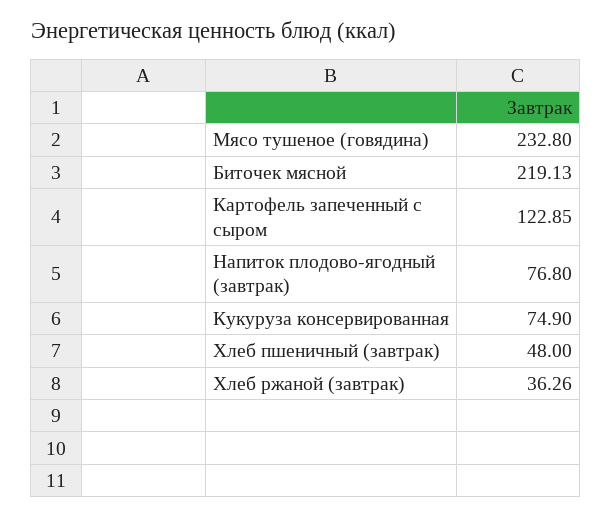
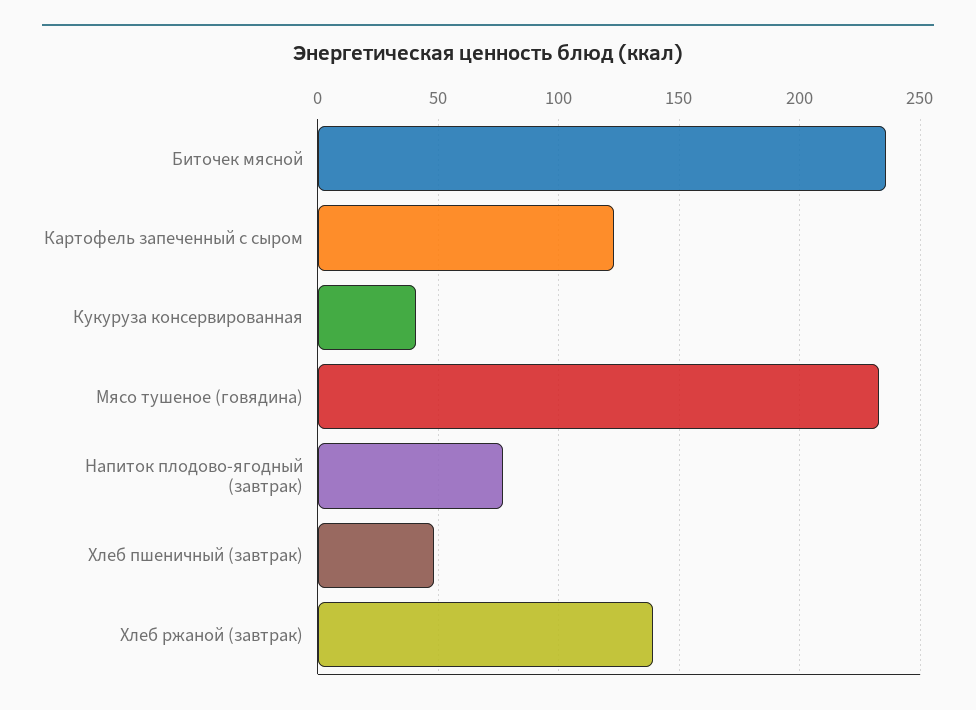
Биточек мясной: 219.13 -> 235
Кукуруза консервированная: 74.9 -> 40
Хлеб ржаной (завтрак): 36.26 -> 140

